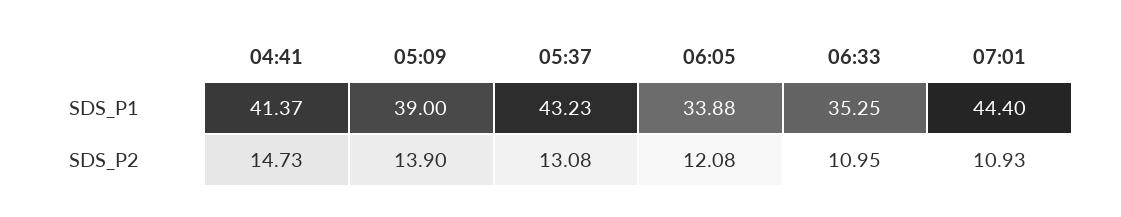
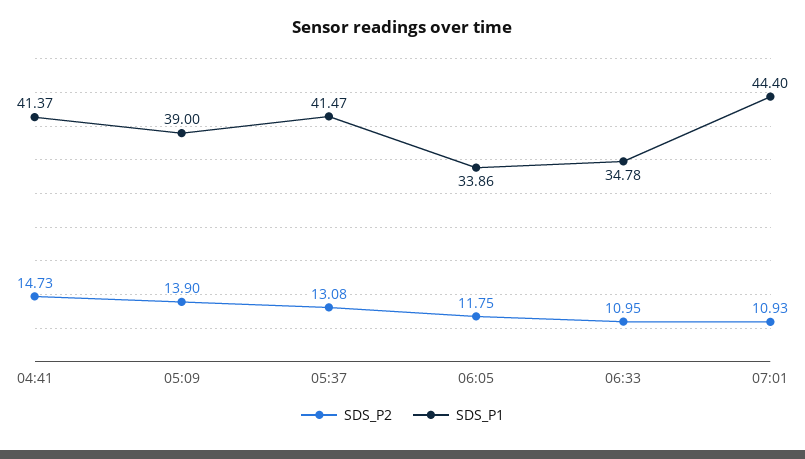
SDS_P1, 05:37: 43.23 -> 41.47
SDS_P1, 06:05: 33.88 -> 33.86
SDS_P1, 06:33: 35.25 -> 34.78
SDS_P2, 06:05: 12.08 -> 11.75

